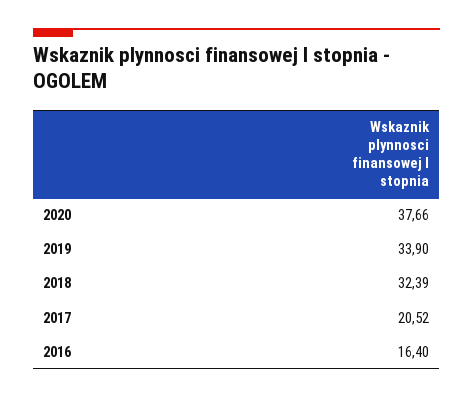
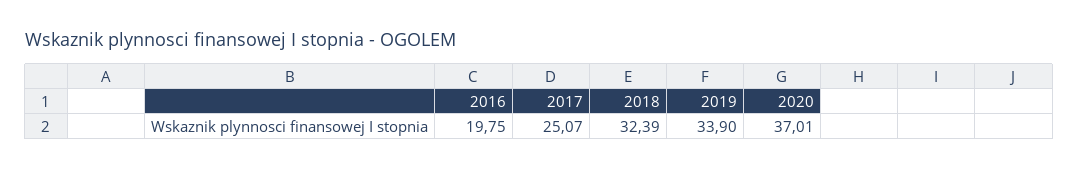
2020: 37.66 -> 37.01
2017: 20.52 -> 25.07
2016: 16.4 -> 19.75

